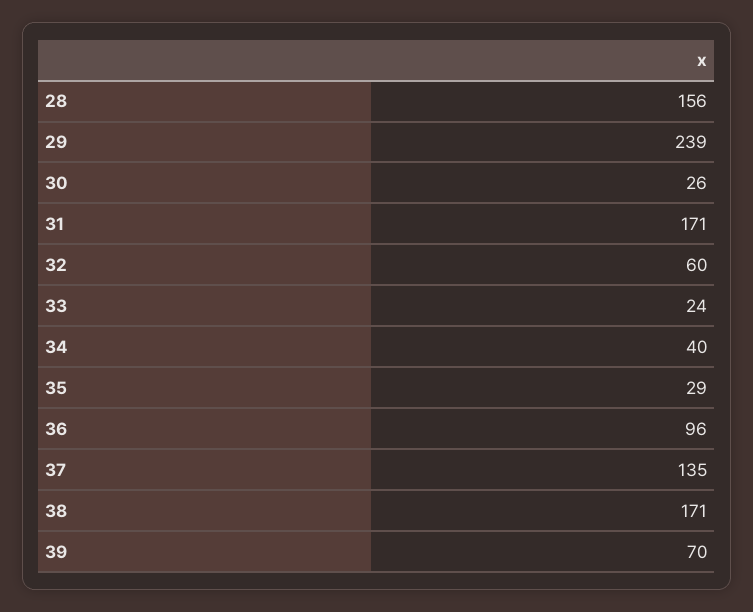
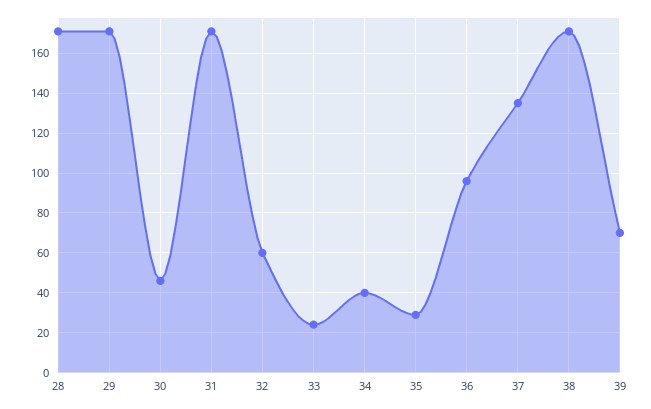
28: 156 -> 170
29: 239 -> 170
30: 26 -> 45

